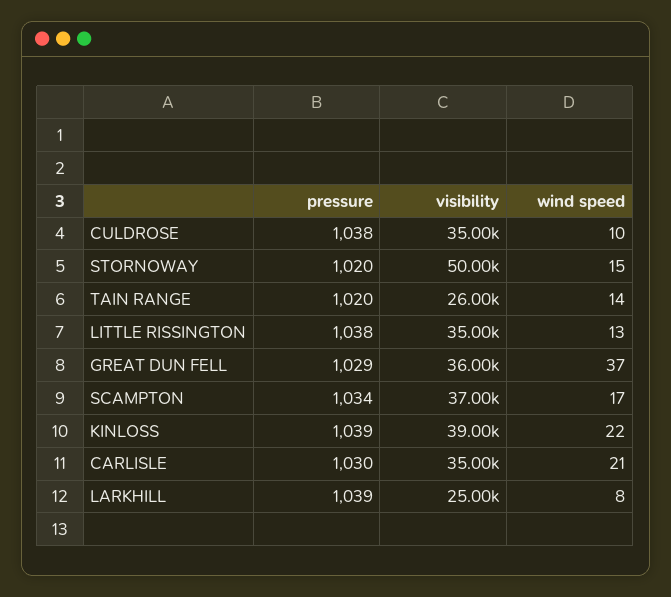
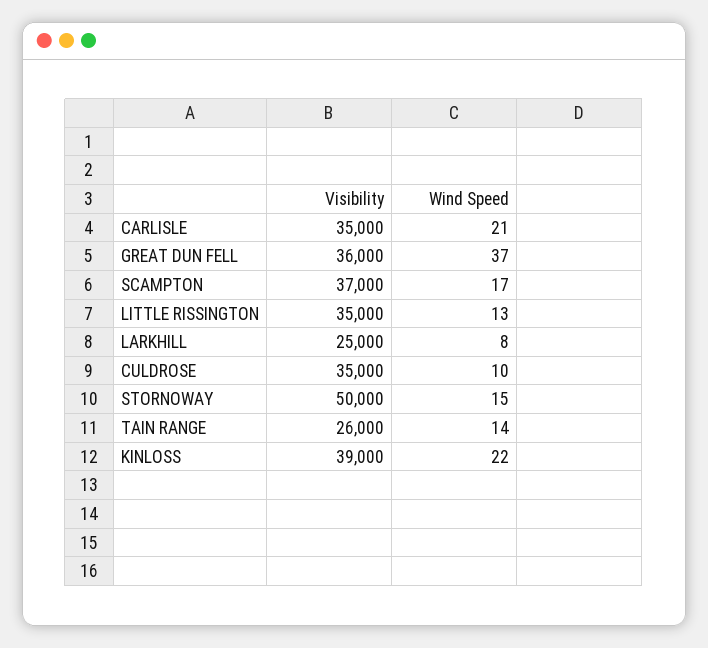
pressure, CULDROSE: 1038 -> none
pressure, STORNOWAY: 1020 -> none
pressure, TAIN RANGE: 1020 -> none
pressure, LITTLE RISSINGTON: 1038 -> none
pressure, GREAT DUN FELL: 1029 -> none
pressure, SCAMPTON: 1034 -> none
pressure, KINLOSS: 1039 -> none
pressure, CARLISLE: 1030 -> none
pressure, LARKHILL: 1039 -> none

